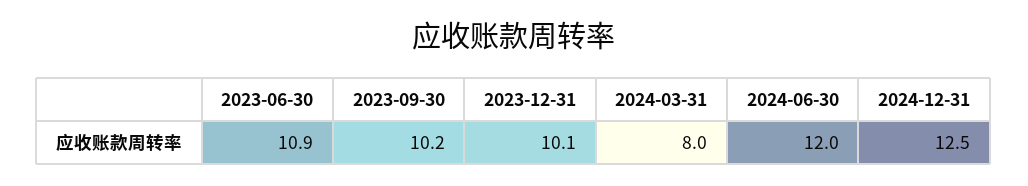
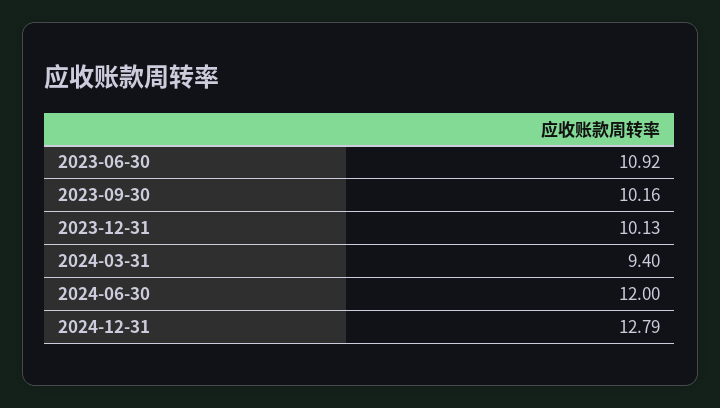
2024-03-31: 8 -> 9.4
2024-12-31: 12.5 -> 12.79

